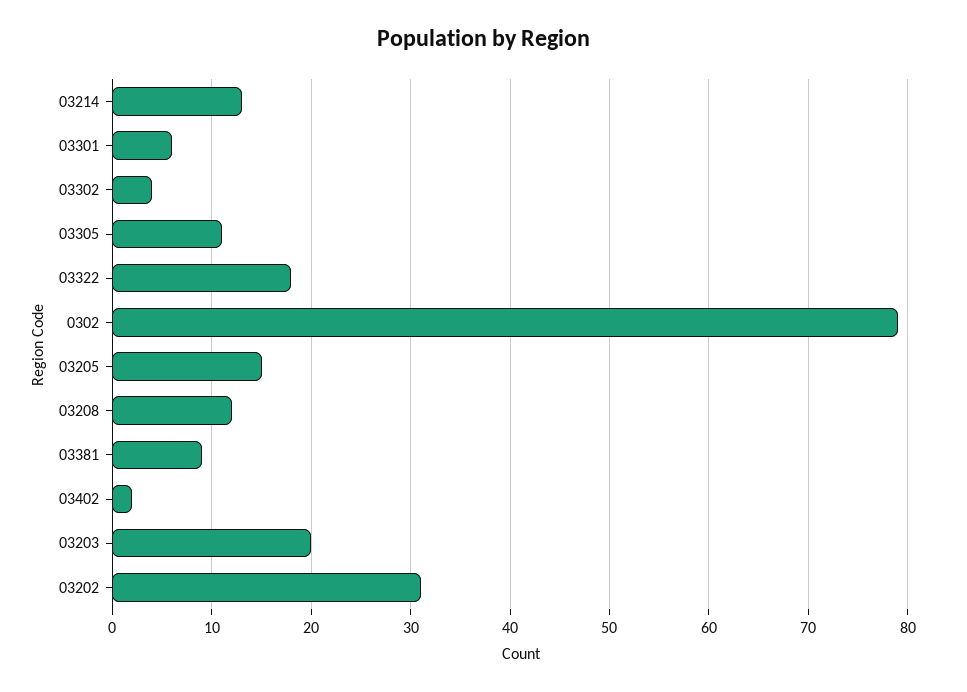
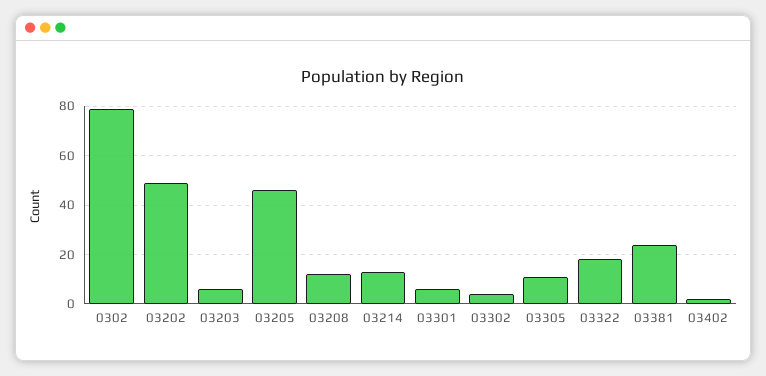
03205: 15 -> 45
03381: 9 -> 25
03203: 20 -> 5
03202: 31 -> 50

